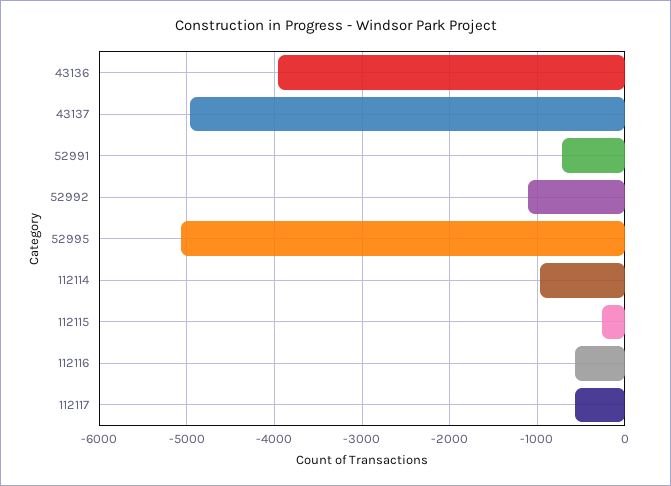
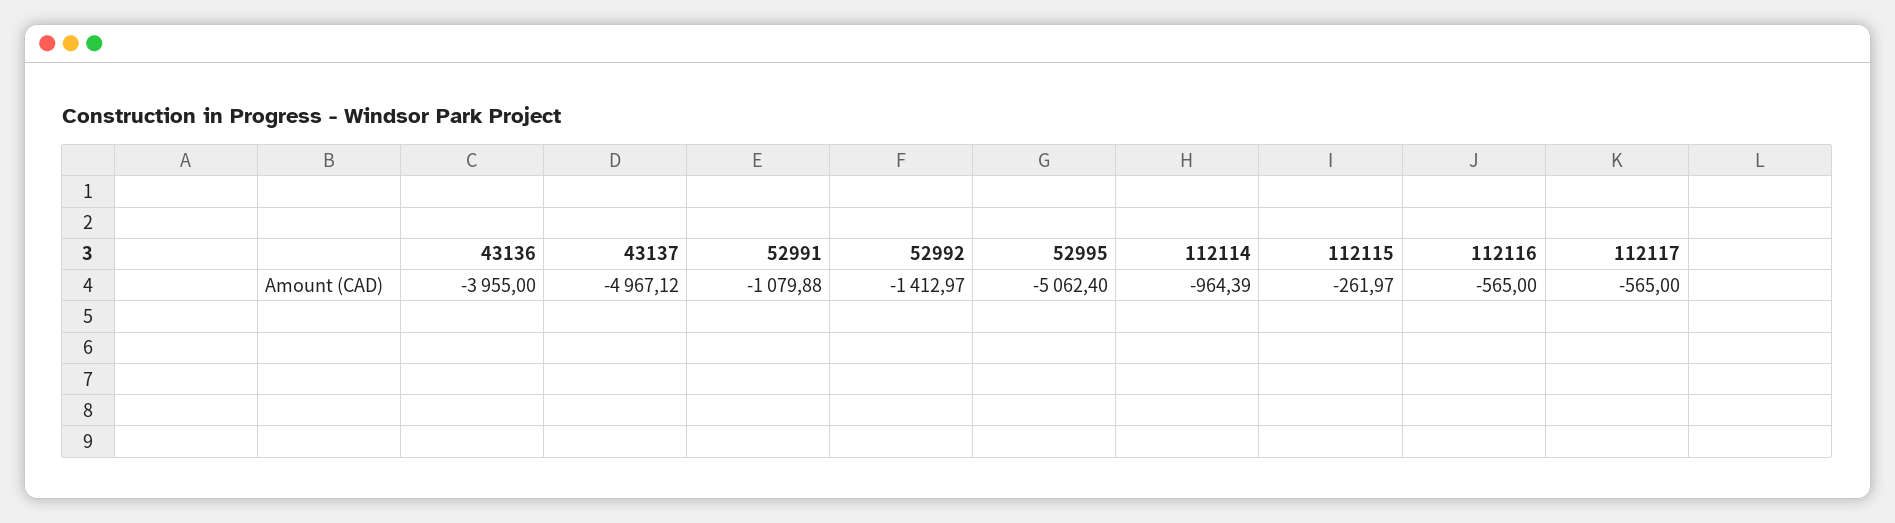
52991: -700 -> -1079.88
52992: -1100 -> -1412.97

